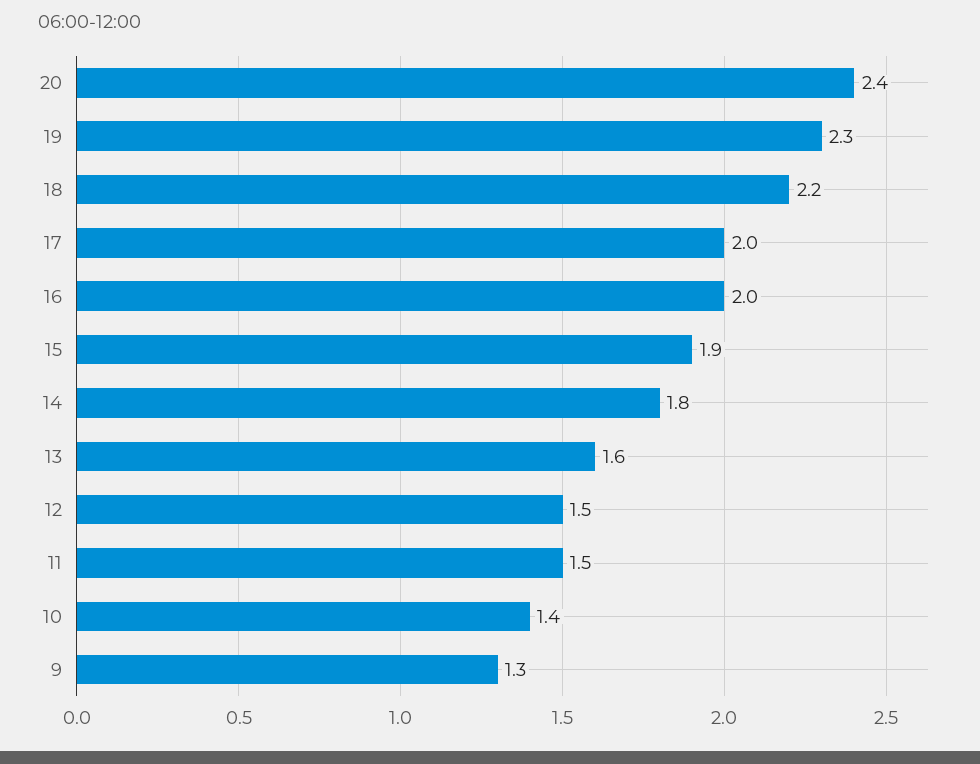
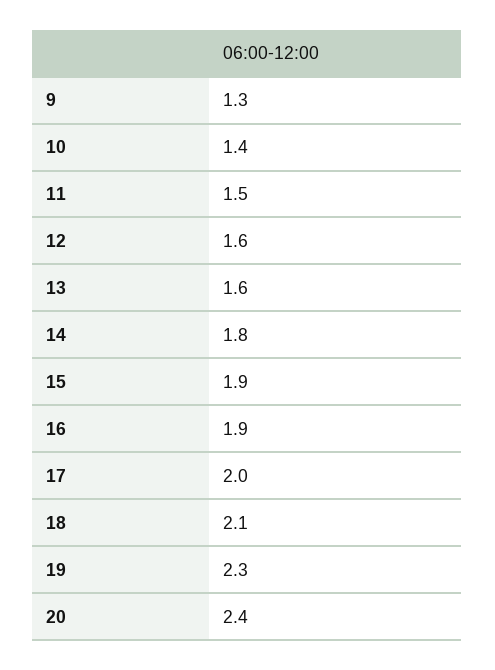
18: 2.2 -> 2.1
16: 2 -> 1.9
12: 1.5 -> 1.6

